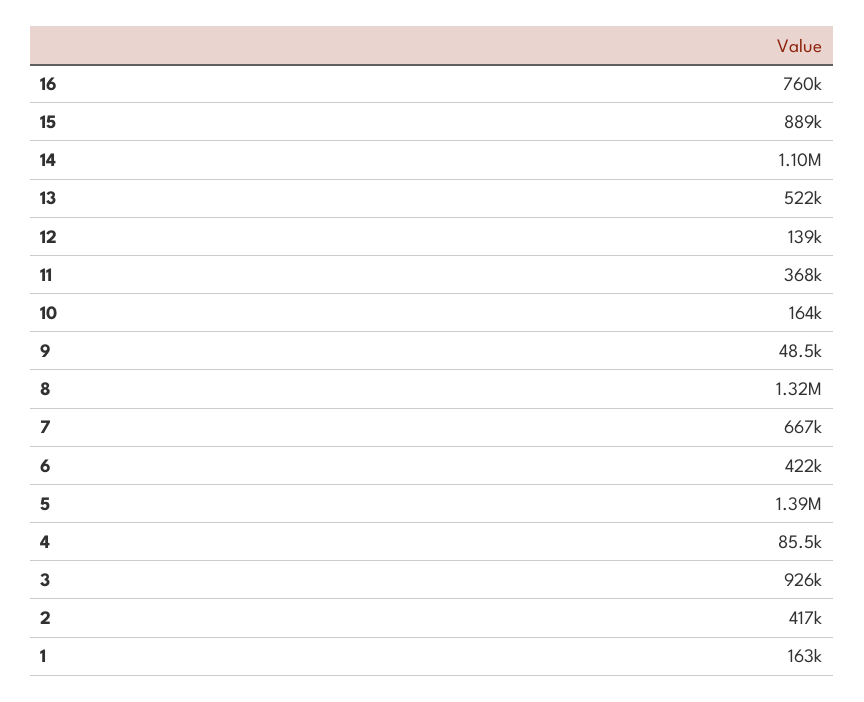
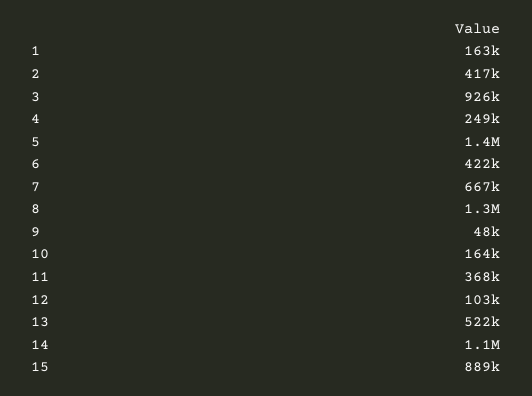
16: 760000 -> none
12: 139000 -> 103000
4: 85500 -> 249000

